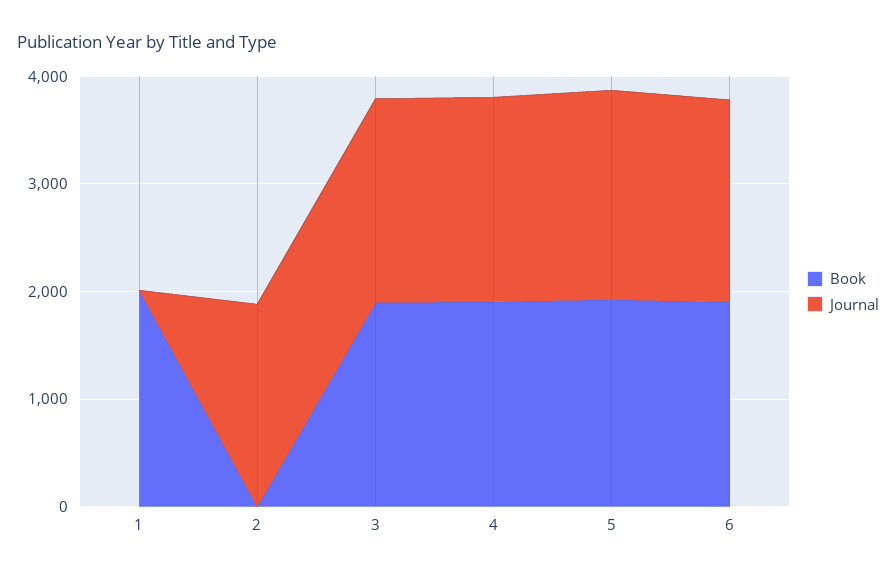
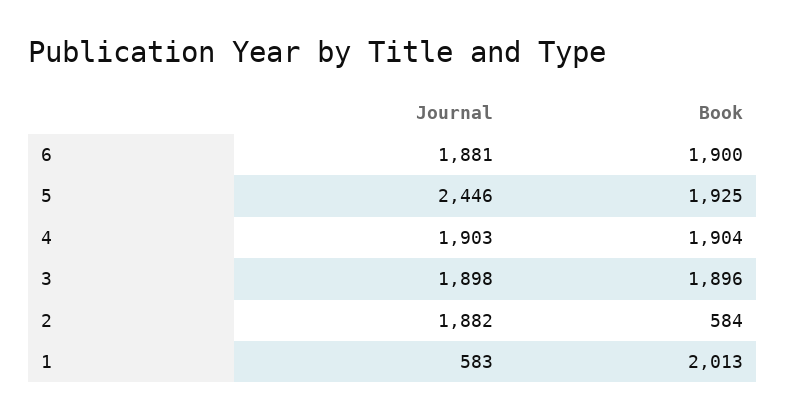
Journal, 1: 0 -> 583
Book, 2: 0 -> 584
Journal, 5: 2000 -> 2446

